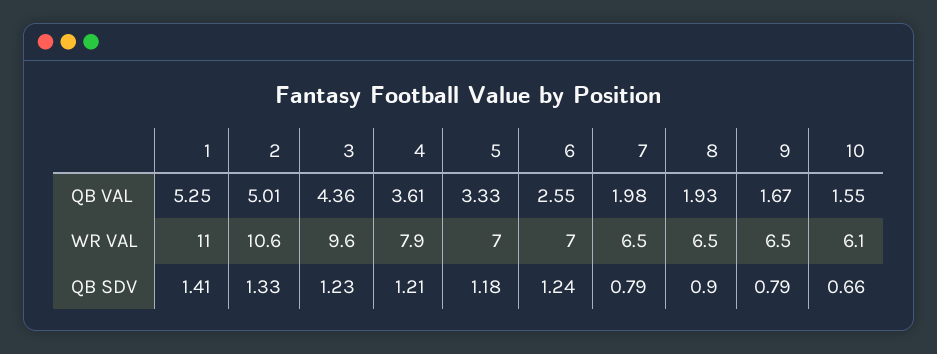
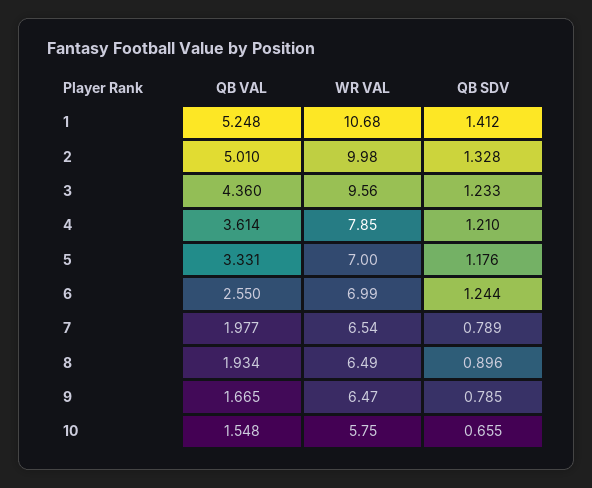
1, WR VAL: 11 -> 10.68
2, WR VAL: 10.6 -> 9.98
10, WR VAL: 6.1 -> 5.75

